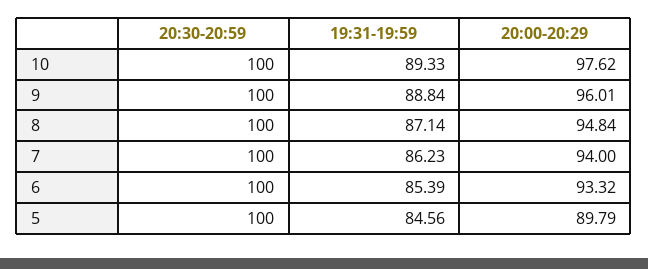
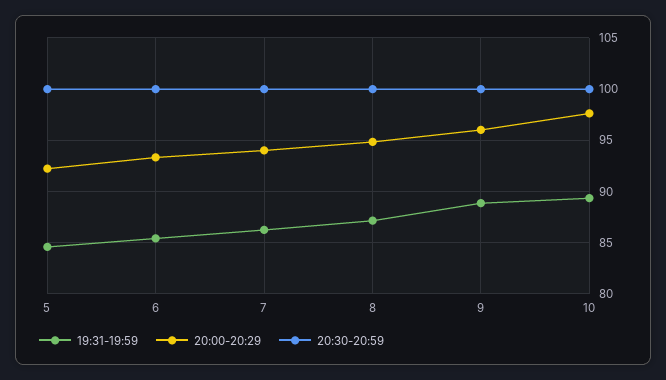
20:00-20:29, 5: 89.79 -> 92

